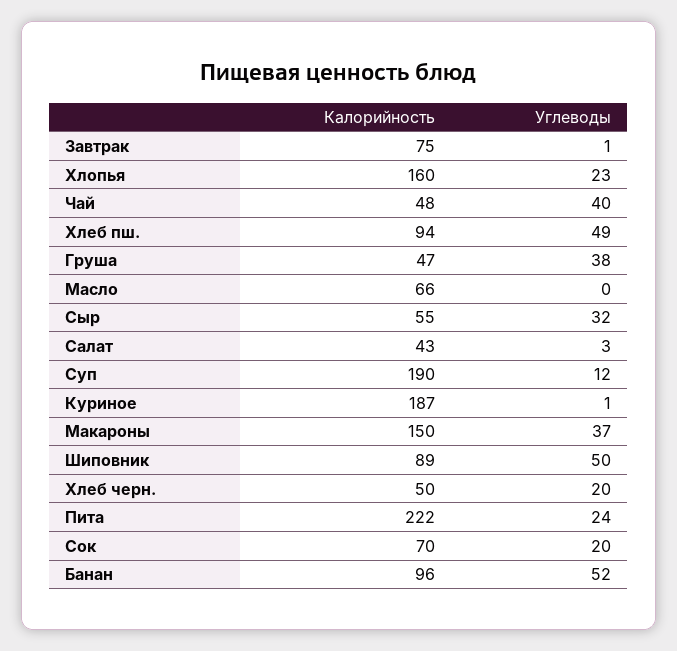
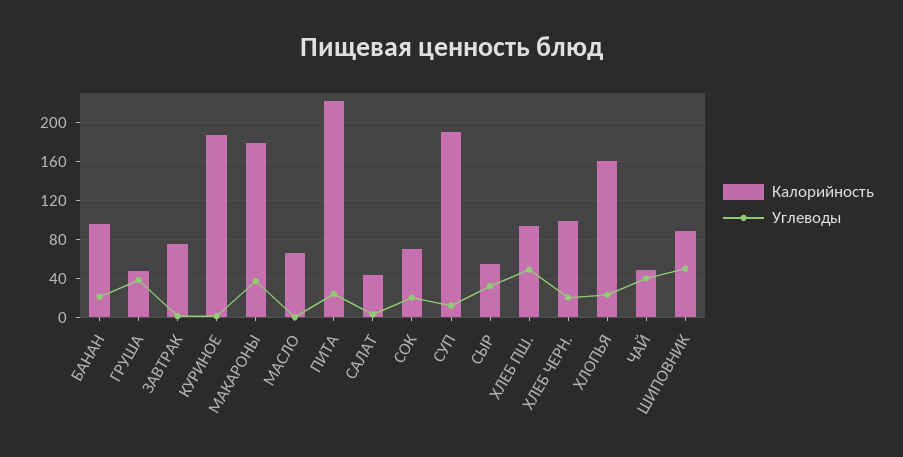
Калорийность, Макароны: 150 -> 180
Калорийность, Хлеб черн.: 50 -> 100
Углеводы, Банан: 52 -> 20

